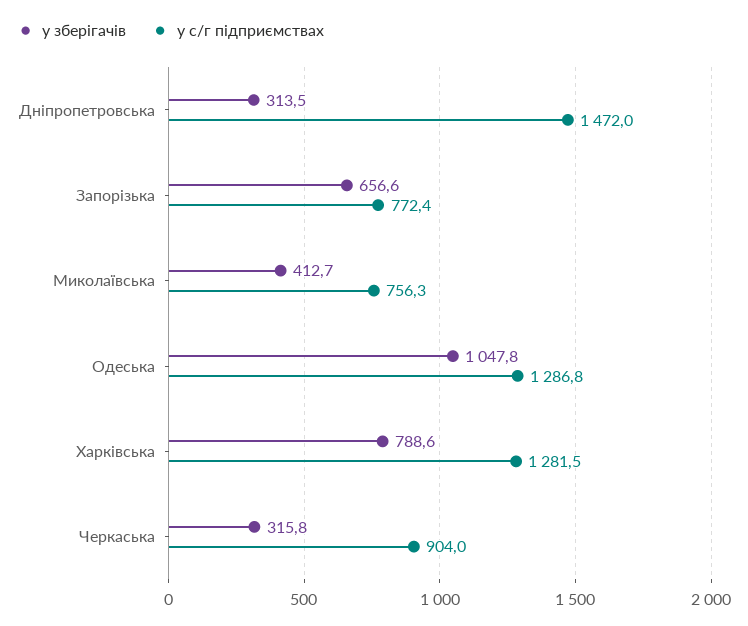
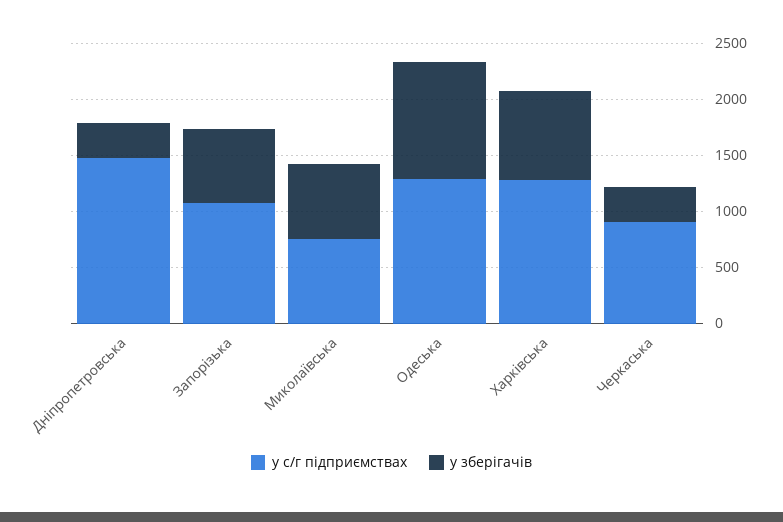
у с/г підприємствах, Запорізька: 772.4 -> 1100
у зберігачів, Миколаївська: 412.7 -> 700

